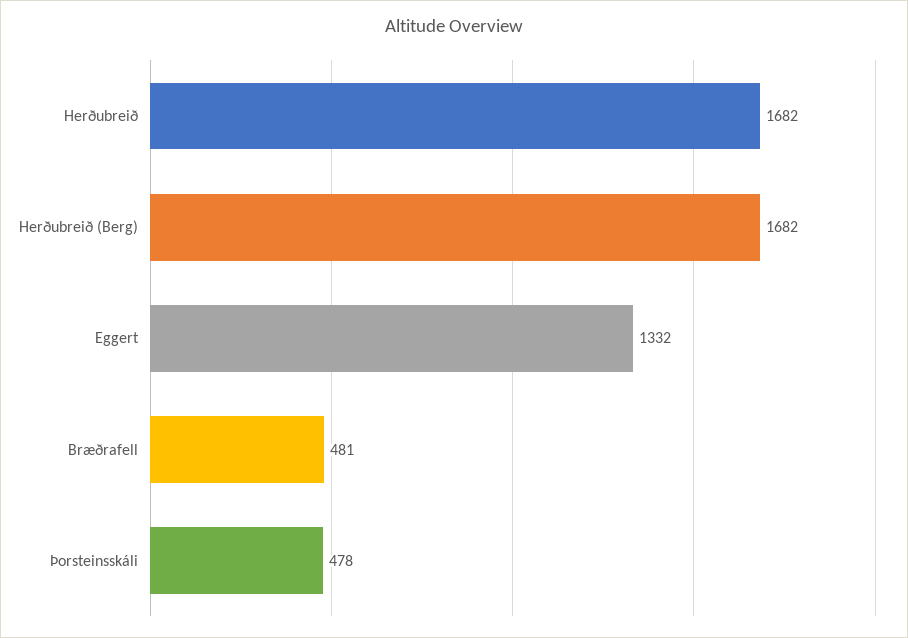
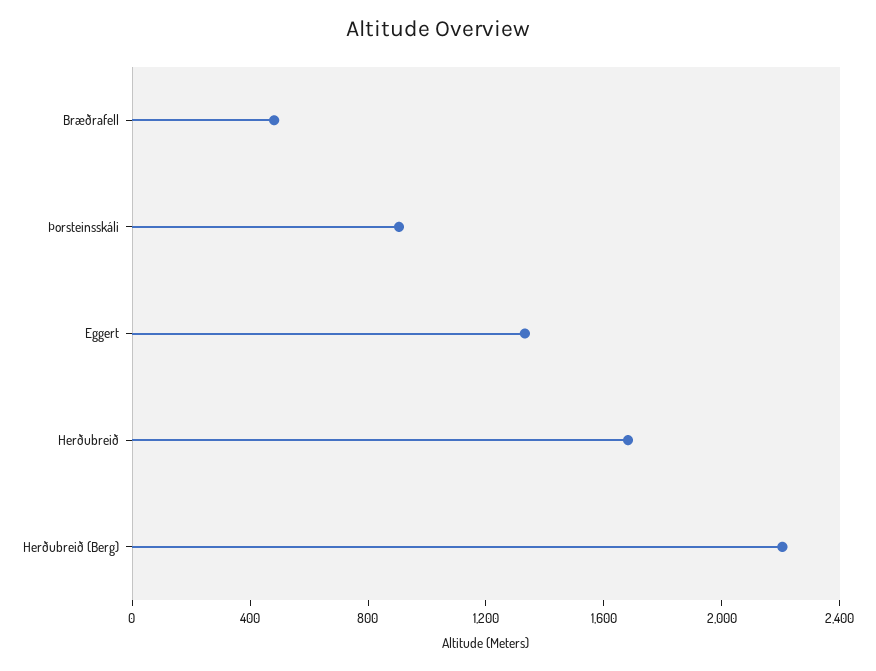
Herðubreið (Berg): 1682 -> 2200
Þorsteinsskáli: 478 -> 900

